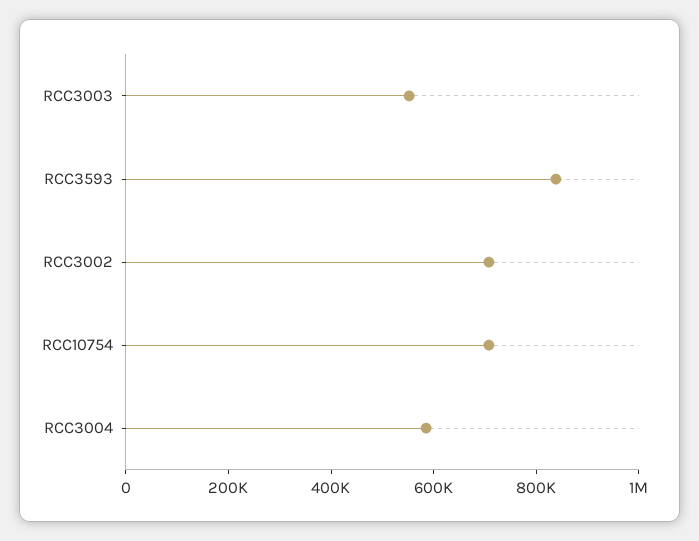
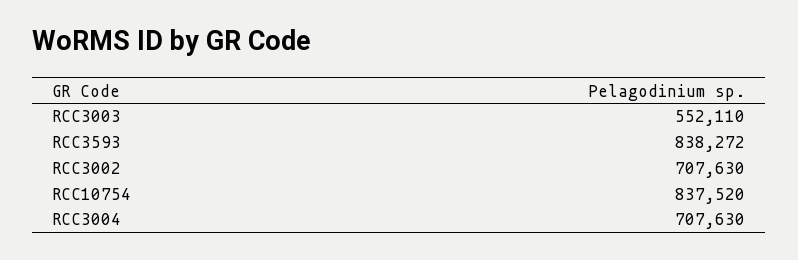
RCC10754: 700000 -> 837520
RCC3004: 600000 -> 707630

